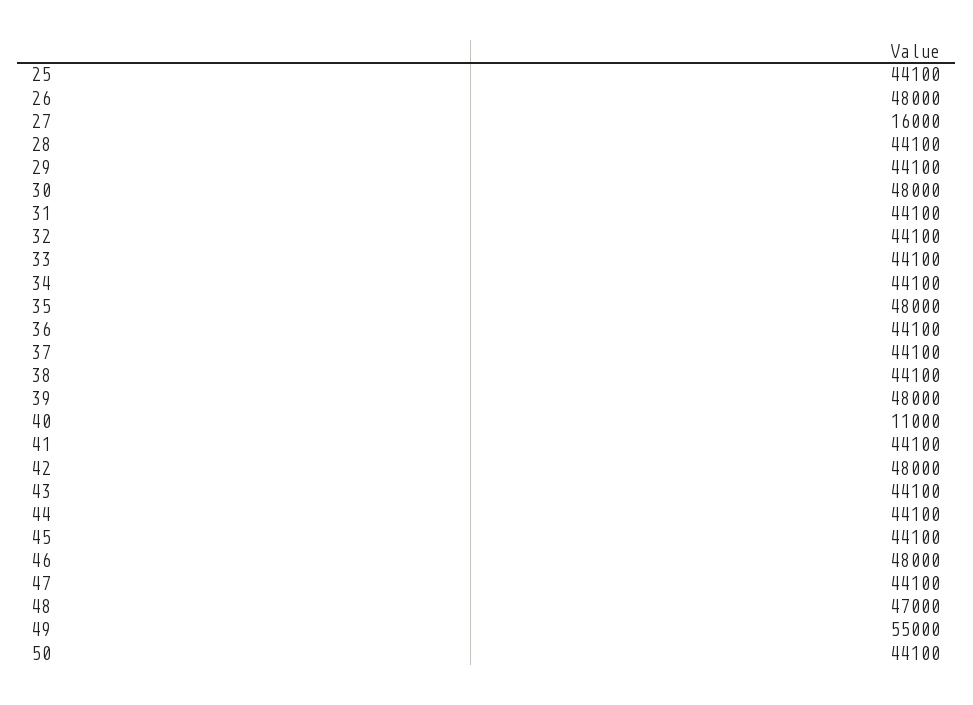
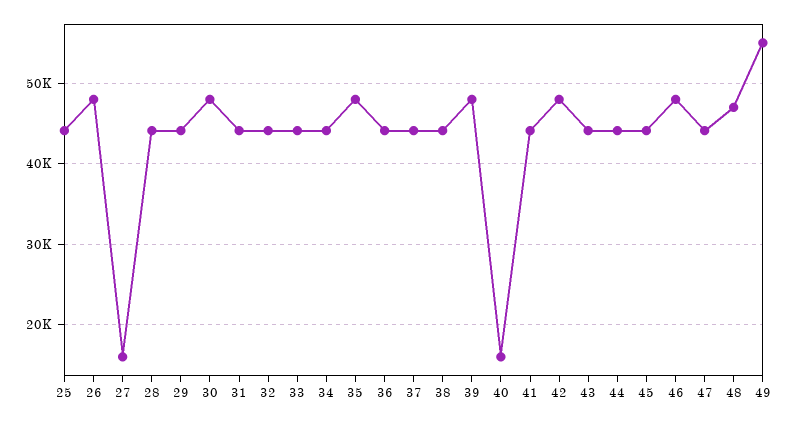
40: 11000 -> 16000
50: 44100 -> none

